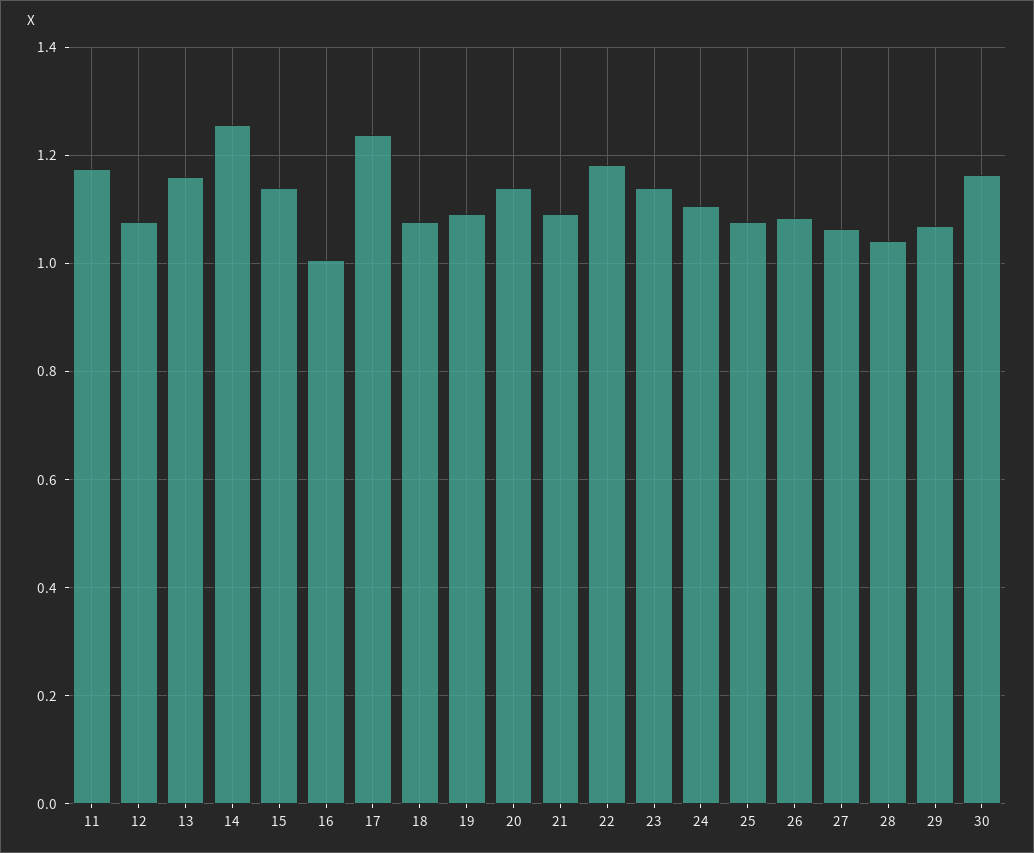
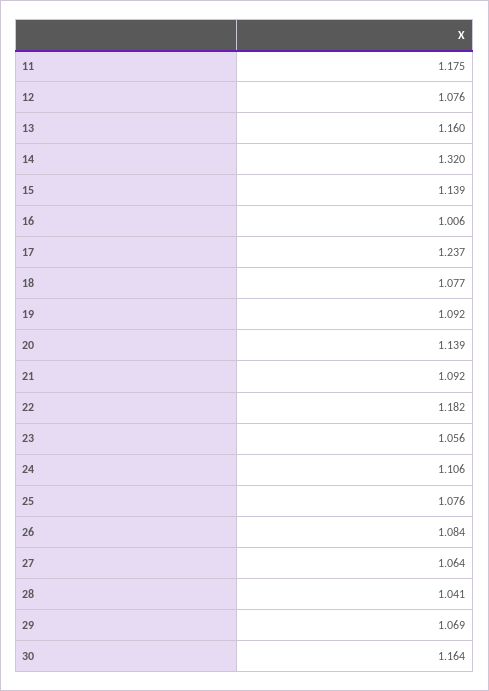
14: 1.26 -> 1.32
23: 1.14 -> 1.056

